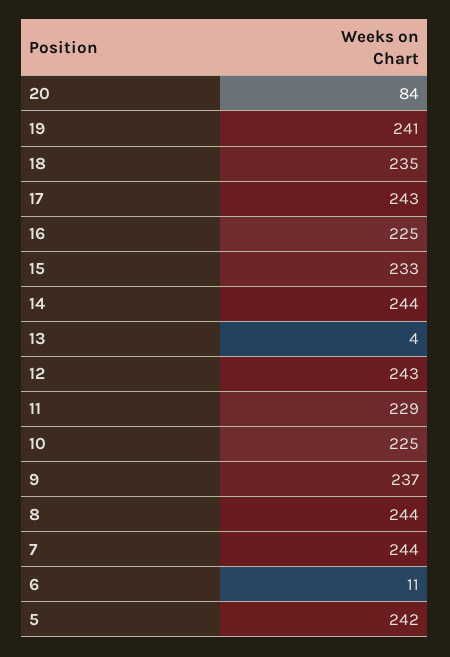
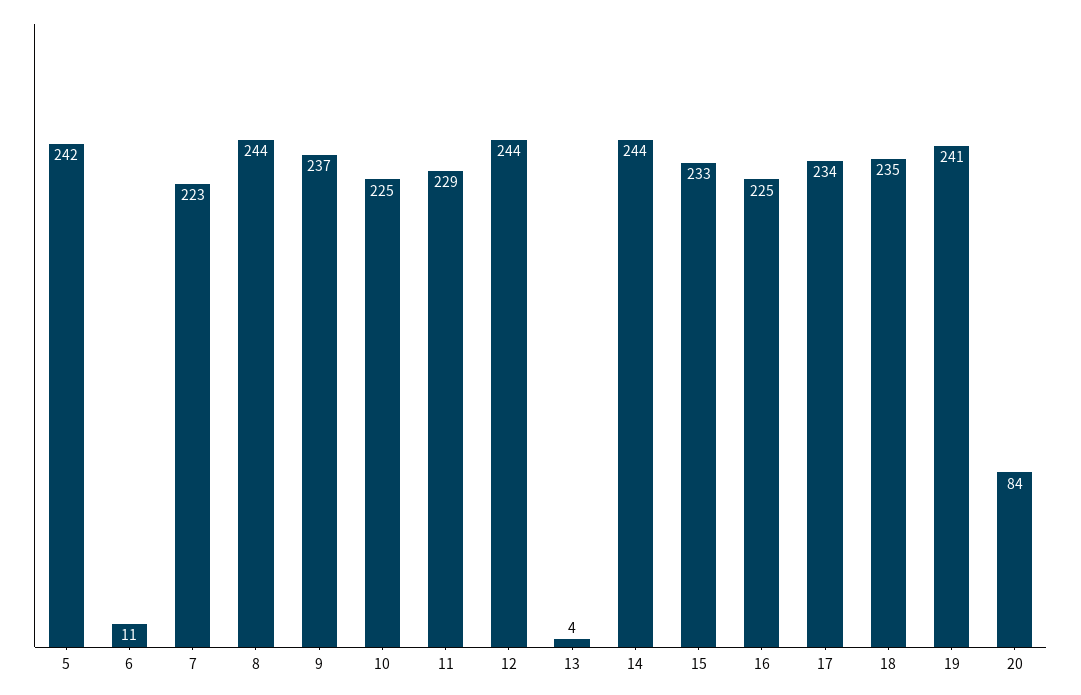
17: 243 -> 234
12: 243 -> 244
7: 244 -> 223

